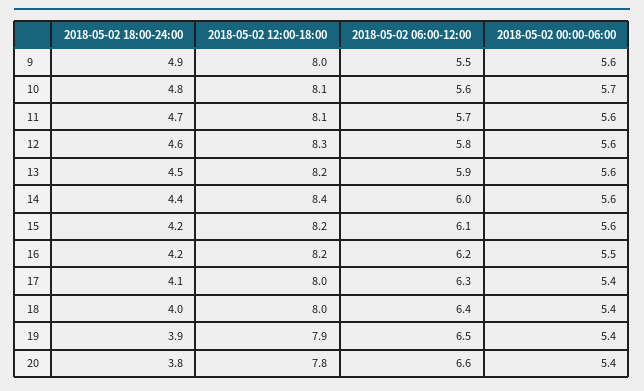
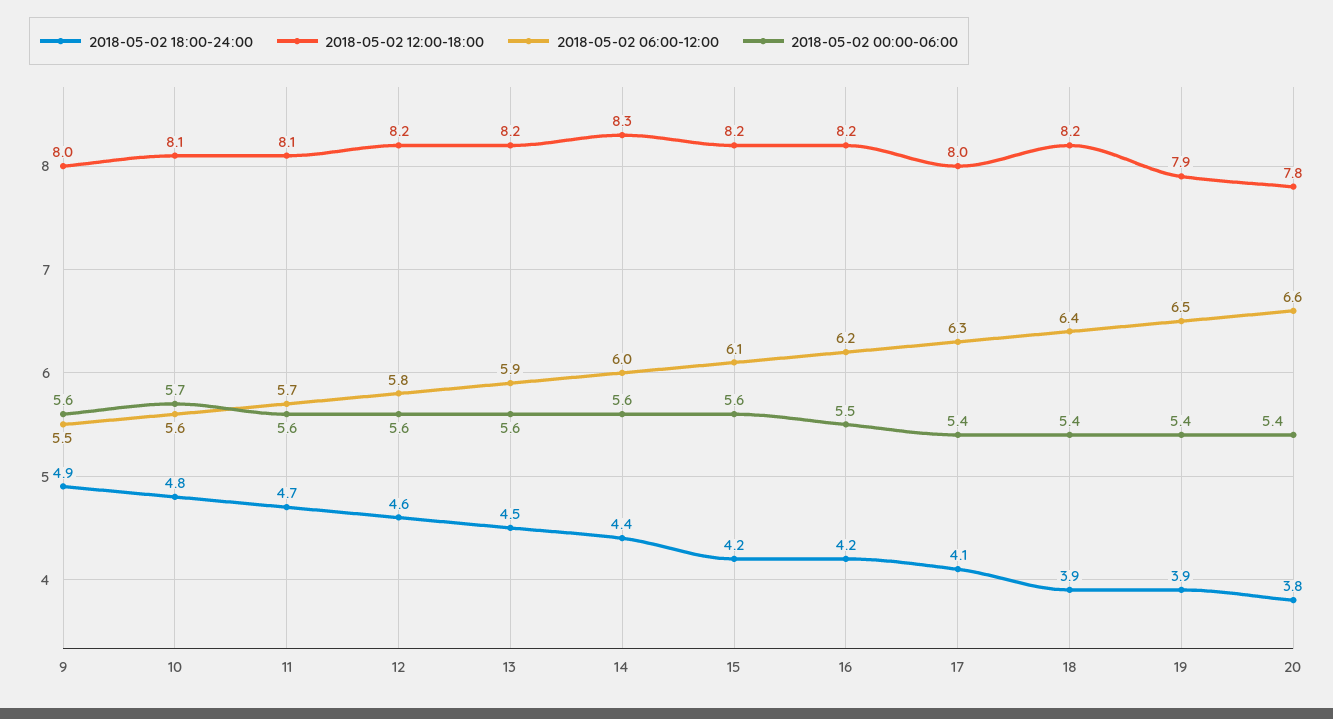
2018-05-02 12:00-18:00, 12: 8.3 -> 8.2
2018-05-02 12:00-18:00, 14: 8.4 -> 8.3
2018-05-02 18:00-24:00, 18: 4 -> 3.9
2018-05-02 12:00-18:00, 18: 8 -> 8.2

